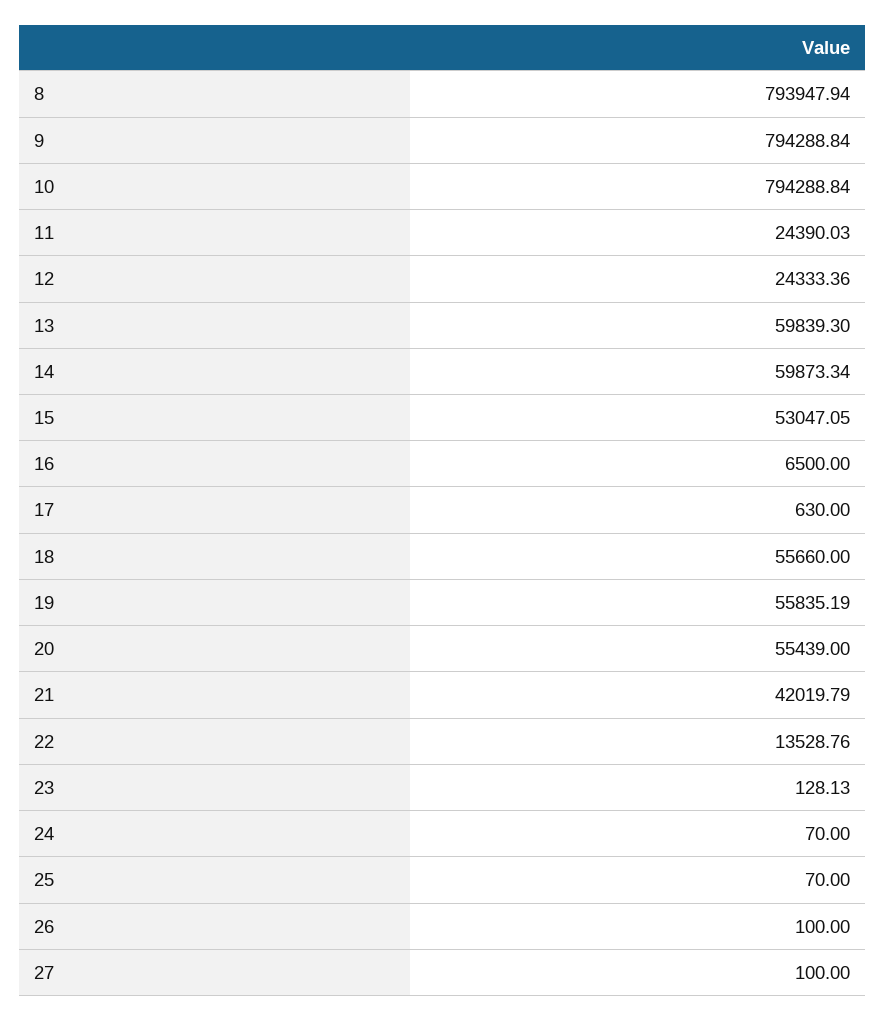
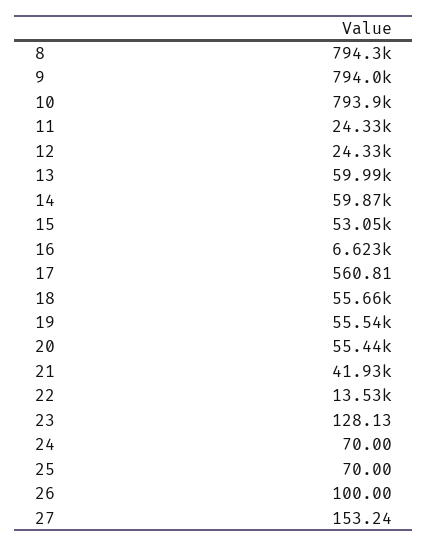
8: 793947.94 -> 794300
9: 794288.84 -> 794000
10: 794288.84 -> 793900
11: 24390.03 -> 24330
13: 59839.3 -> 59990
16: 6500 -> 6623
17: 630 -> 560.81
19: 55835.19 -> 55540
21: 42019.79 -> 41930
27: 100 -> 153.24

